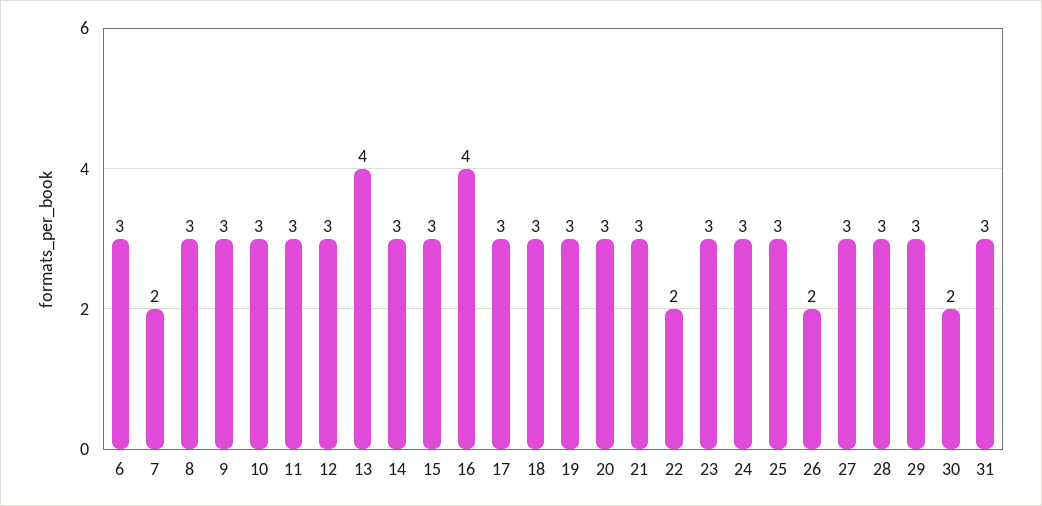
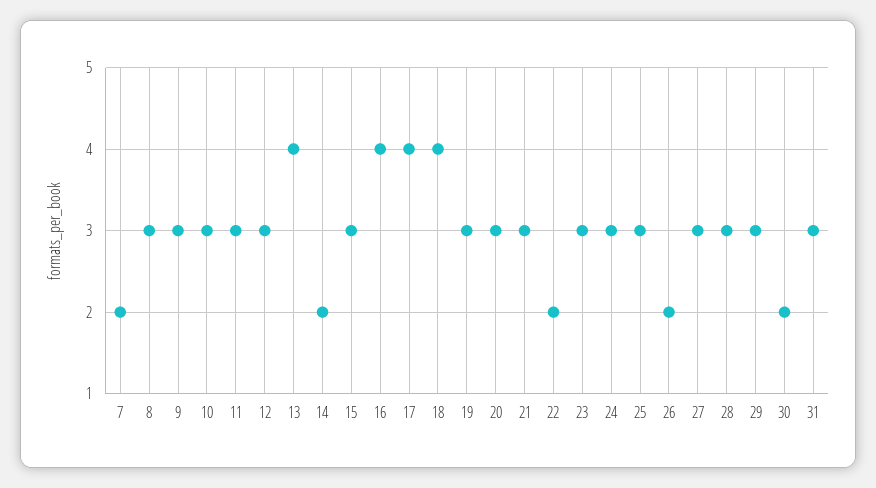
6: 3 -> none
14: 3 -> 2
17: 3 -> 4
18: 3 -> 4

